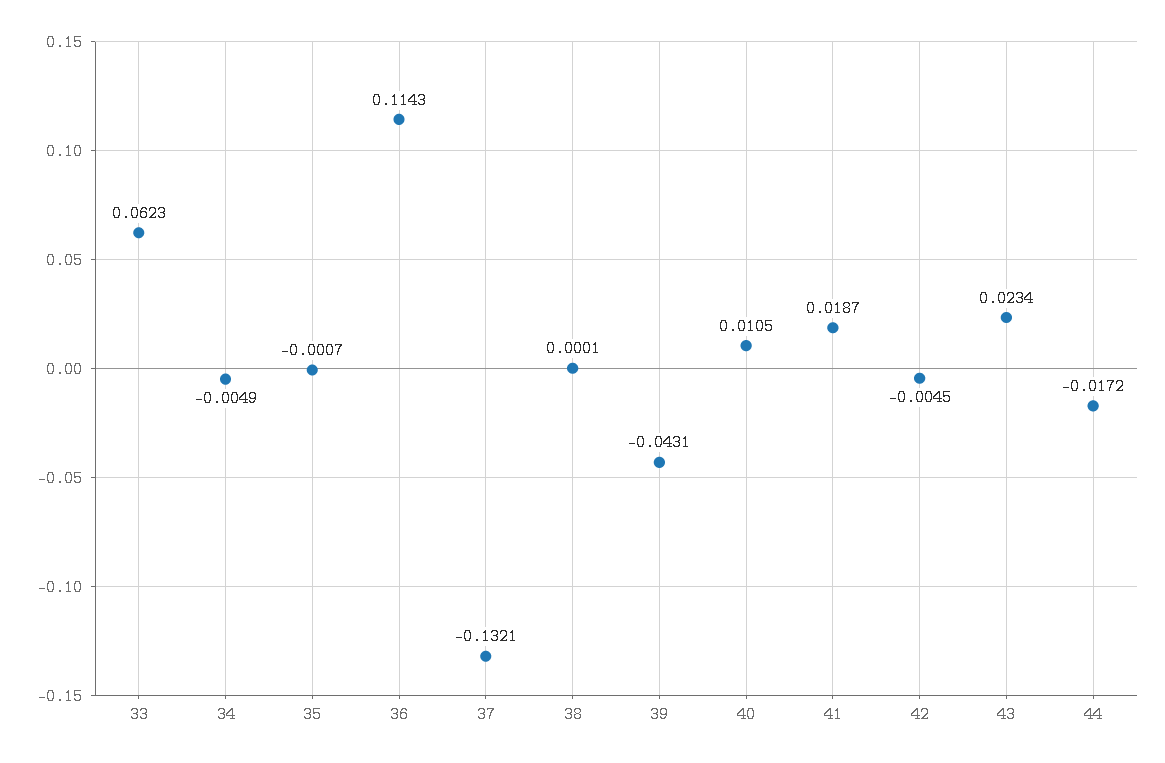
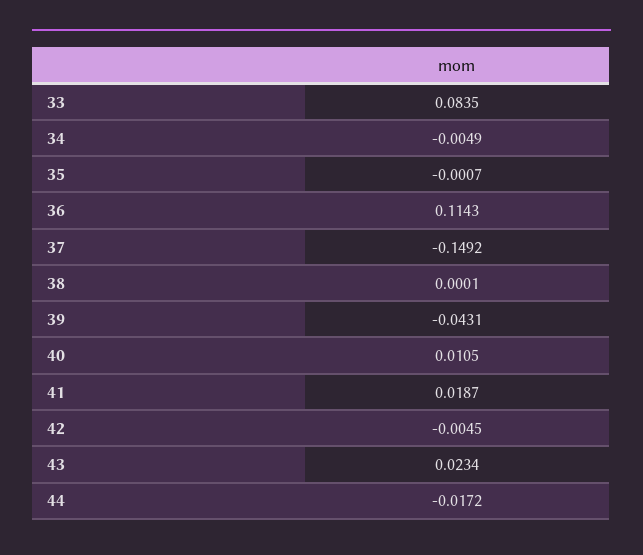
33: 0.0623 -> 0.0835
37: -0.1321 -> -0.1492

